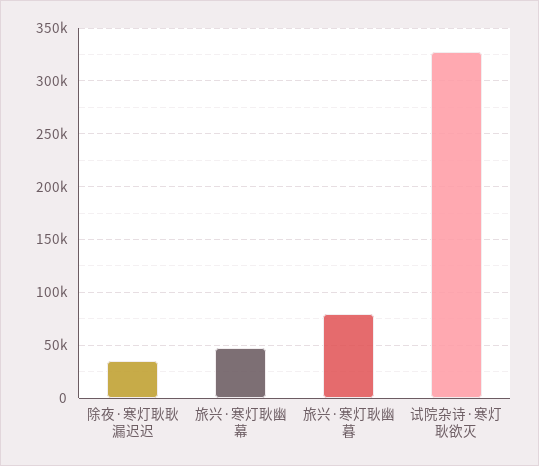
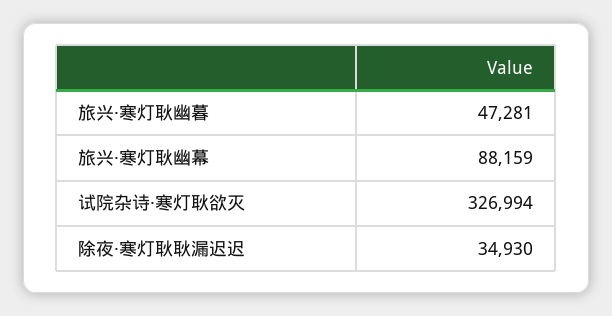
旅兴·寒灯耿幽幕: 50000 -> 88159
旅兴·寒灯耿幽暮: 80000 -> 47281

